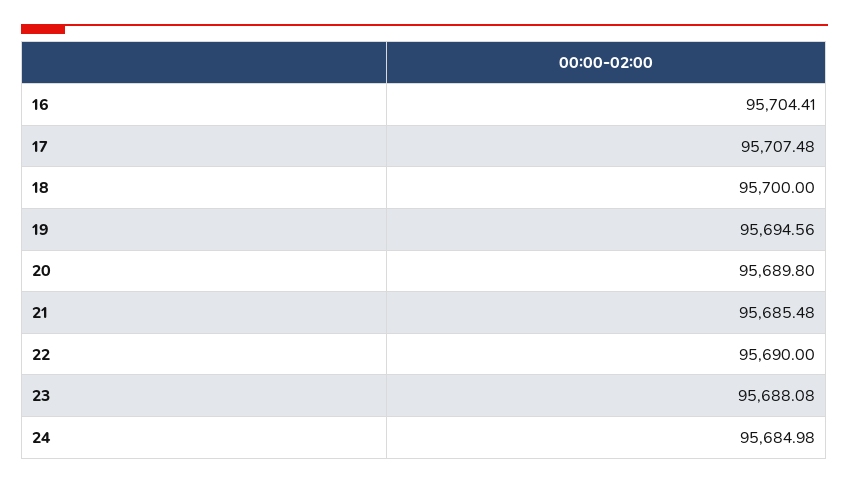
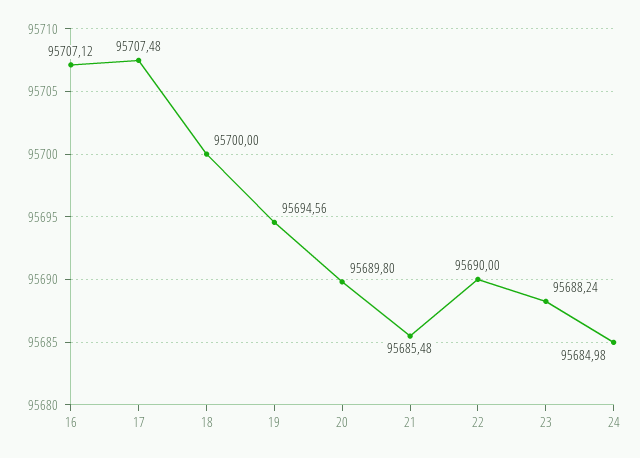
16: 95704.41 -> 95707.12
23: 95688.08 -> 95688.24

